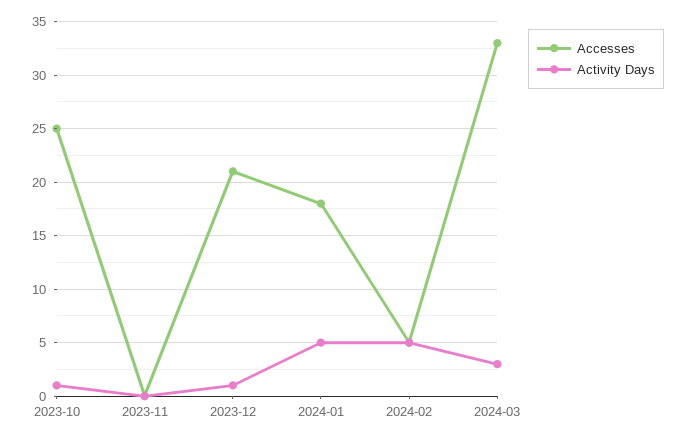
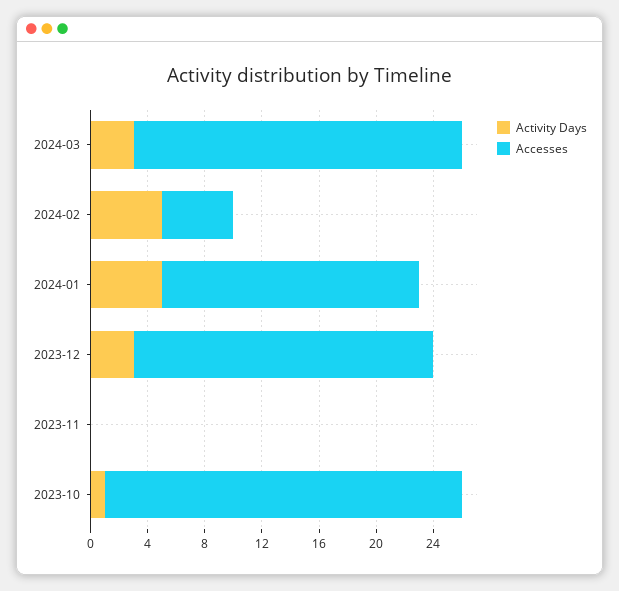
Activity Days, 2023-12: 1 -> 3
Accesses, 2024-03: 33 -> 23

